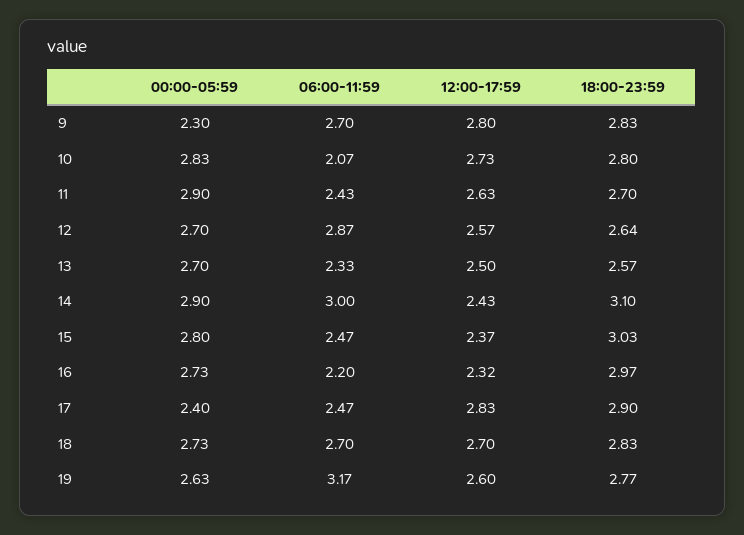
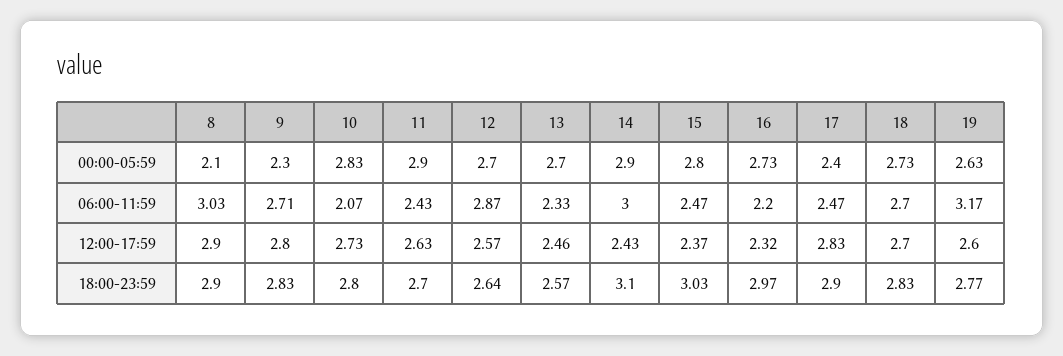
06:00-11:59, 9: 2.7 -> 2.71
12:00-17:59, 13: 2.5 -> 2.46
00:00-05:59, 8: none -> 2.1
06:00-11:59, 8: none -> 3.03
12:00-17:59, 8: none -> 2.9
18:00-23:59, 8: none -> 2.9

